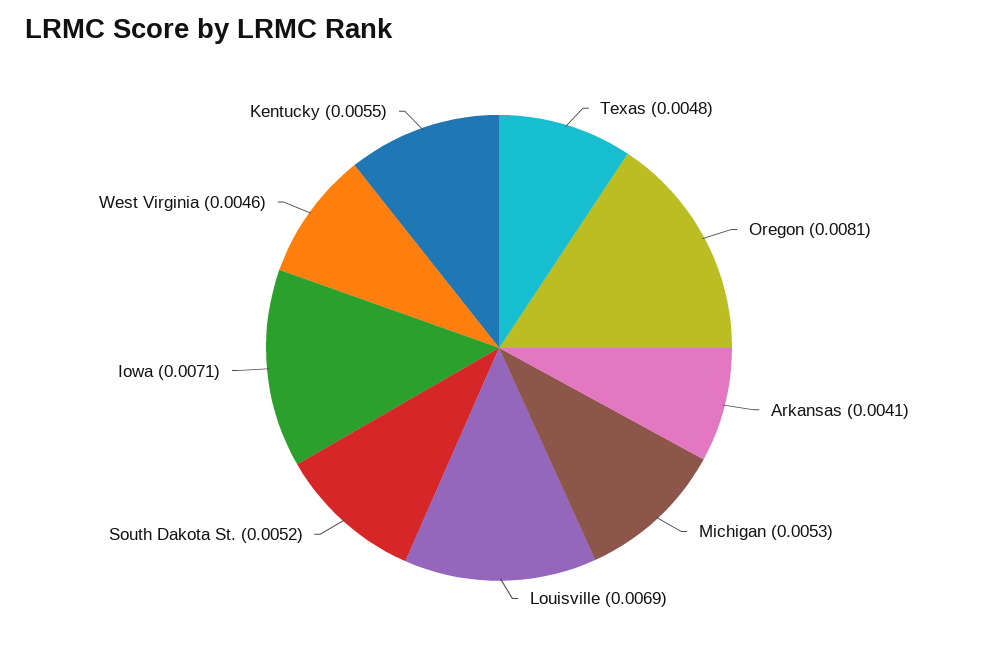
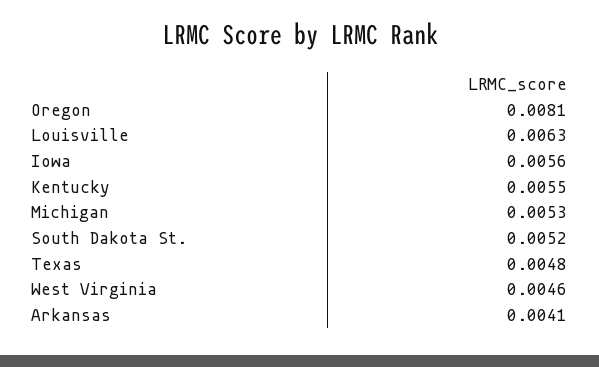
Louisville: 0.0069 -> 0.0063
Iowa: 0.0071 -> 0.0056

